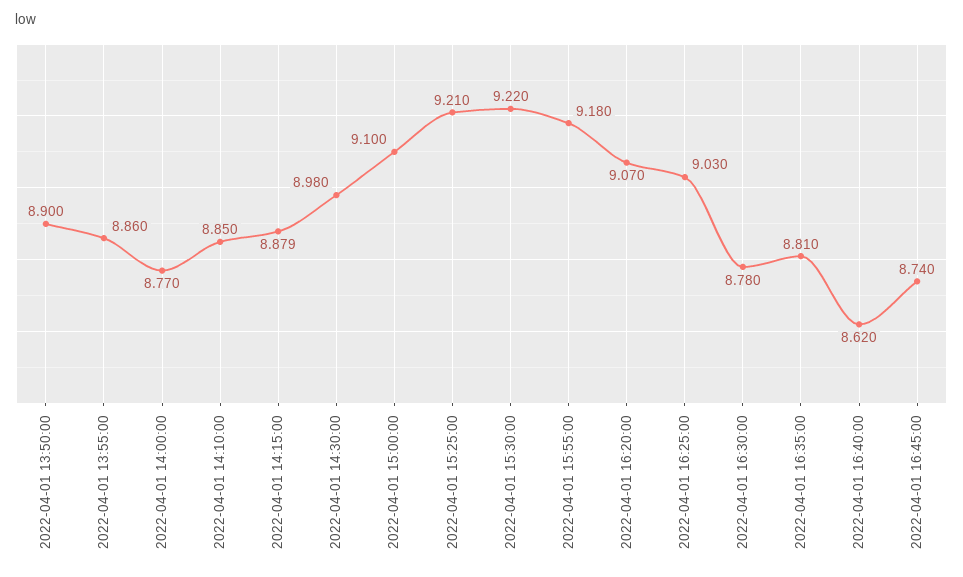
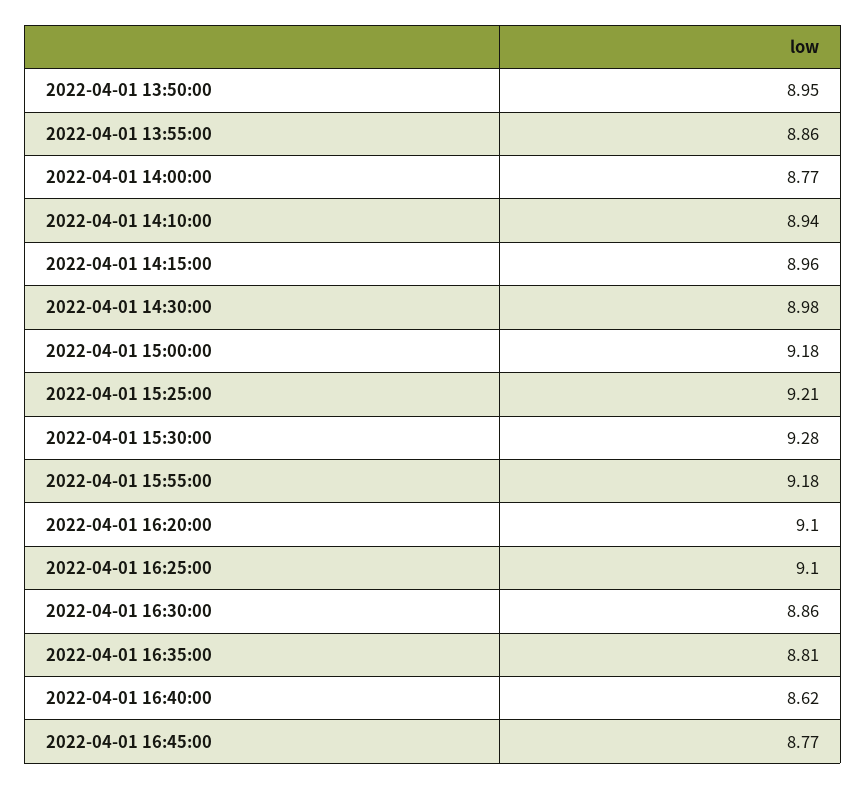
2022-04-01 13:50:00: 8.9 -> 8.95
2022-04-01 14:10:00: 8.85 -> 8.94
2022-04-01 14:15:00: 8.879 -> 8.96
2022-04-01 15:00:00: 9.1 -> 9.18
2022-04-01 15:30:00: 9.22 -> 9.28
2022-04-01 16:20:00: 9.07 -> 9.1
2022-04-01 16:25:00: 9.03 -> 9.1
2022-04-01 16:30:00: 8.78 -> 8.86
2022-04-01 16:45:00: 8.74 -> 8.77

